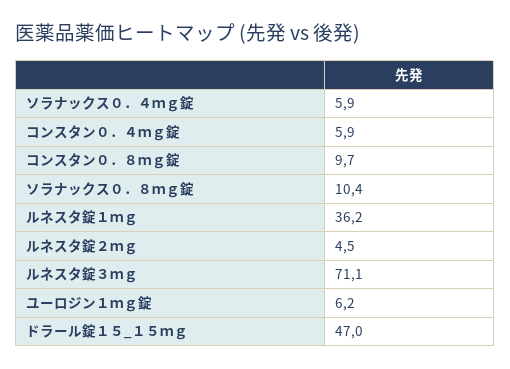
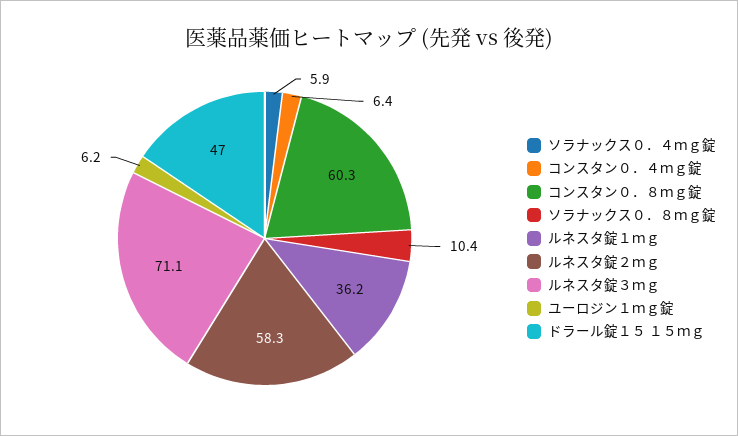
コンスタン０．４ｍｇ錠: 5.9 -> 6.4
コンスタン０．８ｍｇ錠: 9.7 -> 60.3
ルネスタ錠２ｍｇ: 4.5 -> 58.3

